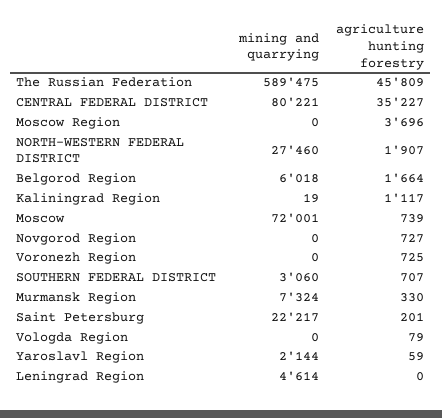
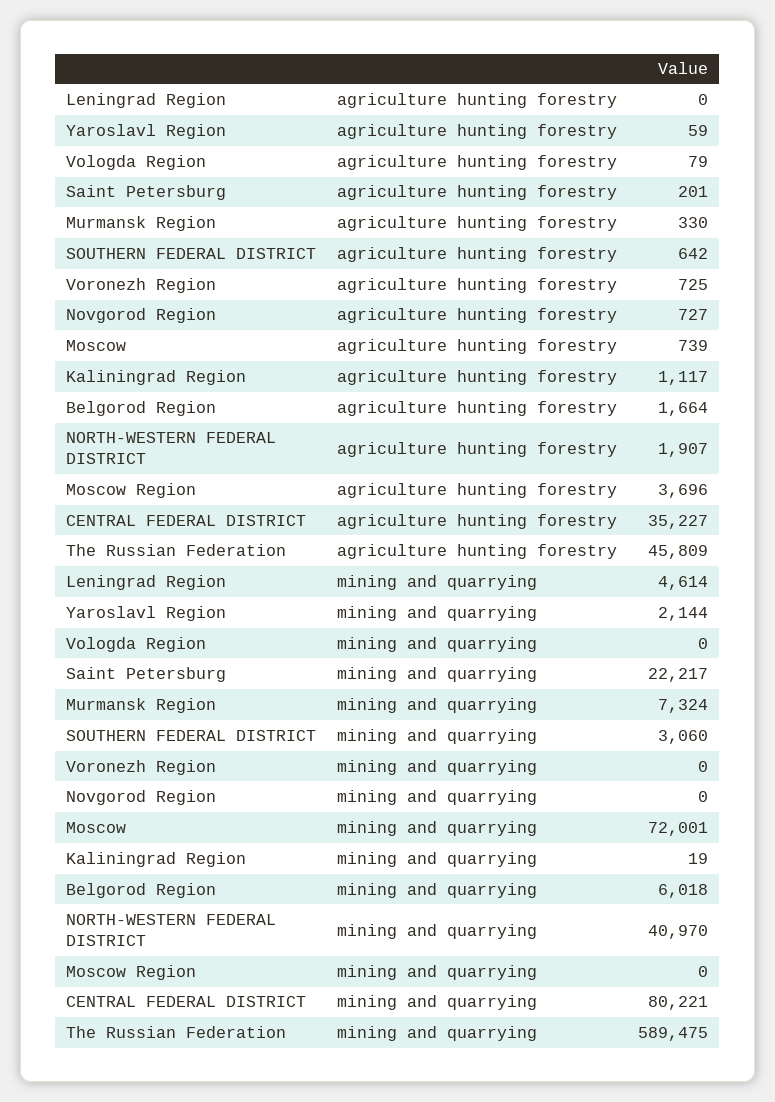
mining and quarrying, NORTH-WESTERN FEDERAL DISTRICT: 27460 -> 40970
agriculture hunting forestry, SOUTHERN FEDERAL DISTRICT: 707 -> 642

